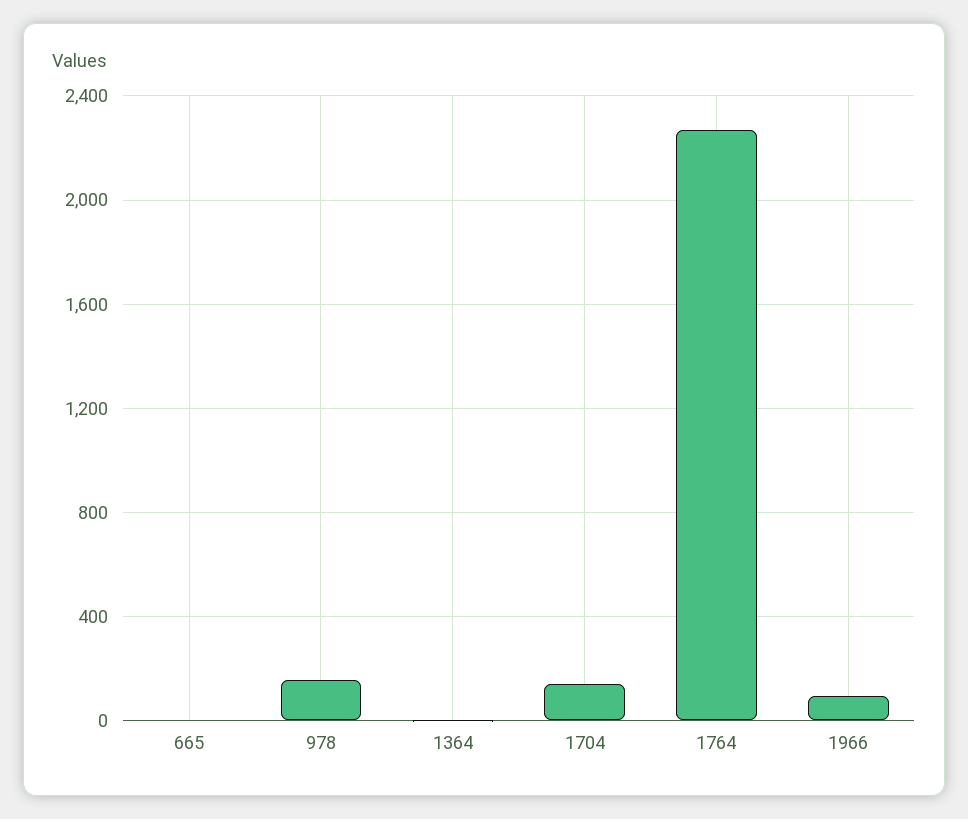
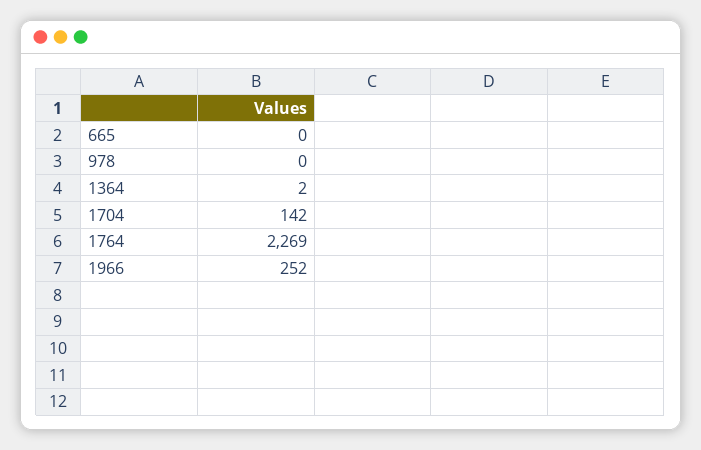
978: 150 -> 0
1966: 100 -> 252

